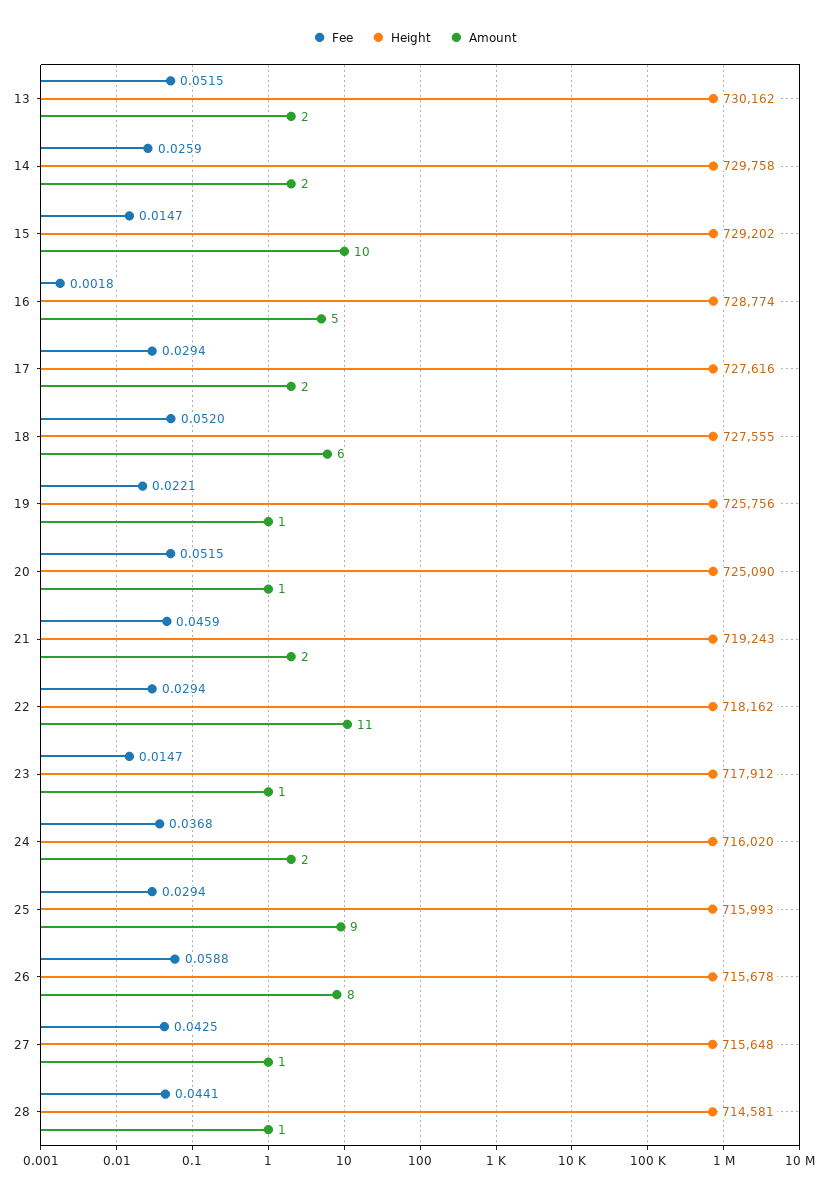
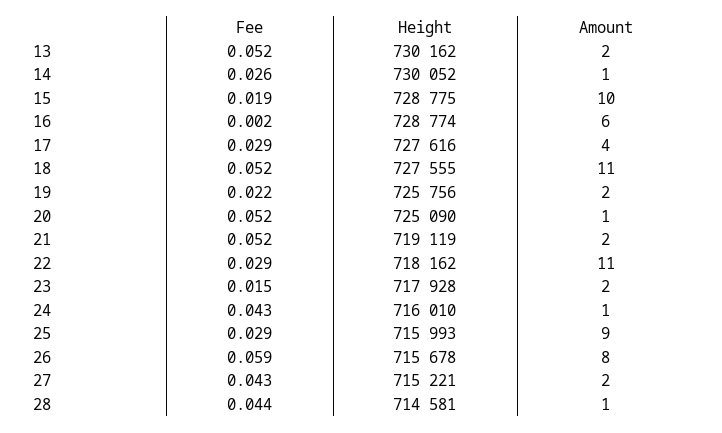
Height, 14: 729758 -> 730052
Amount, 14: 2 -> 1
Fee, 15: 0.0147 -> 0.019
Height, 15: 729202 -> 728775
Amount, 16: 5 -> 6
Amount, 17: 2 -> 4
Amount, 18: 6 -> 11
Amount, 19: 1 -> 2
Fee, 21: 0.0459 -> 0.052
Height, 21: 719243 -> 719119
Height, 23: 717912 -> 717928
Amount, 23: 1 -> 2
Fee, 24: 0.0368 -> 0.043
Height, 24: 716020 -> 716010
Amount, 24: 2 -> 1
Height, 27: 715648 -> 715221
Amount, 27: 1 -> 2

